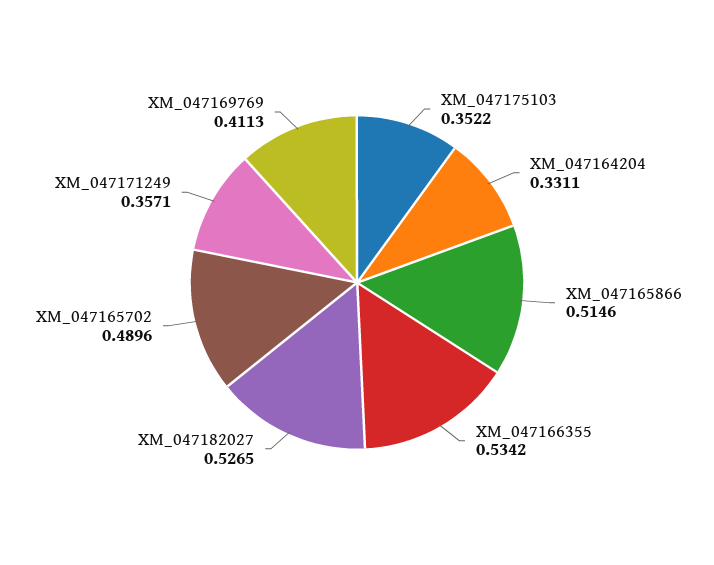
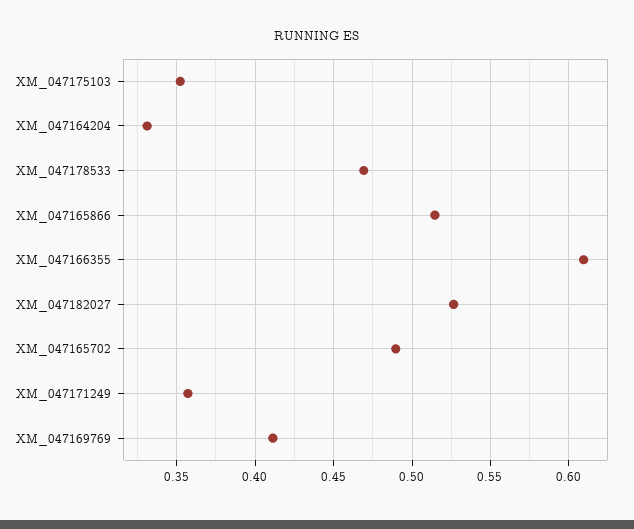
XM_047166355: 0.5342 -> 0.61
XM_047178533: none -> 0.47

